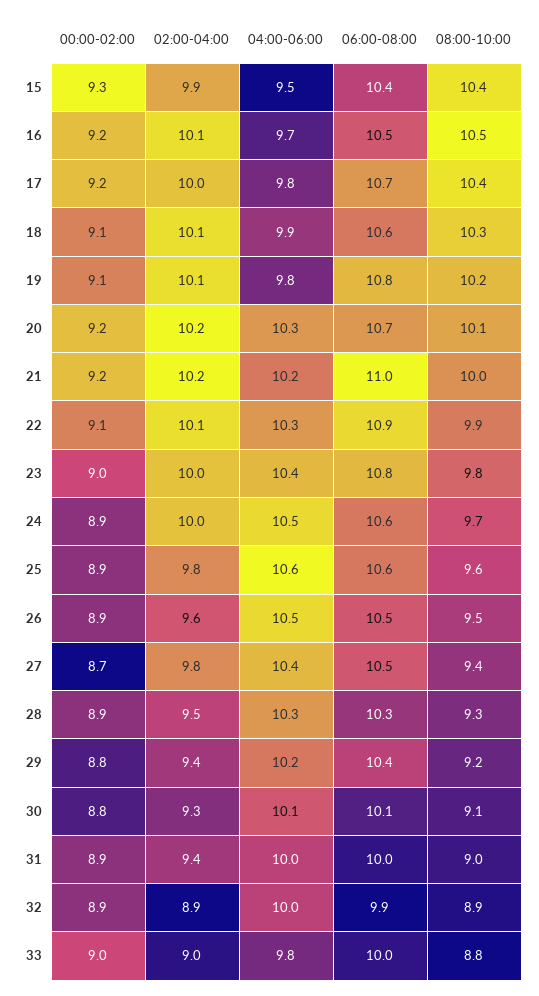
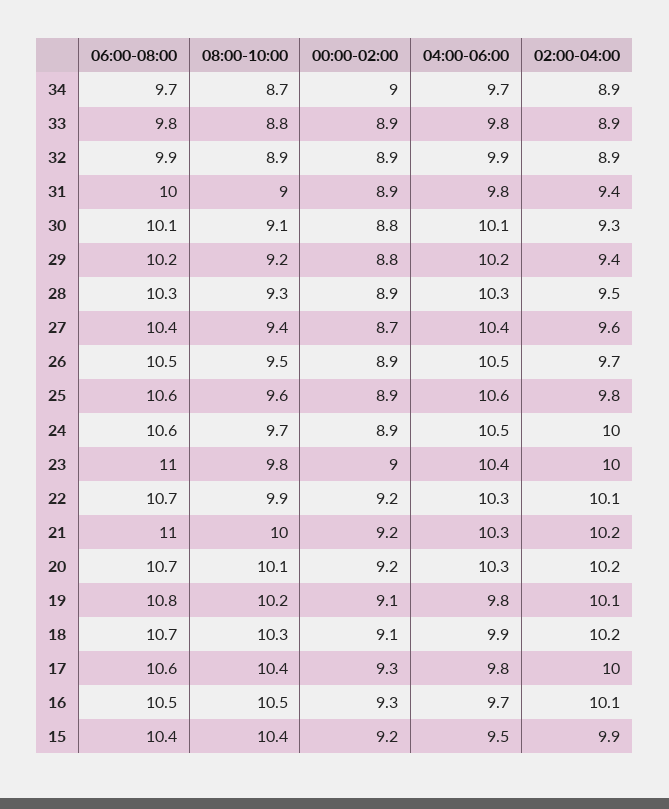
00:00-02:00, 15: 9.3 -> 9.2
00:00-02:00, 16: 9.2 -> 9.3
00:00-02:00, 17: 9.2 -> 9.3
06:00-08:00, 17: 10.7 -> 10.6
02:00-04:00, 18: 10.1 -> 10.2
06:00-08:00, 18: 10.6 -> 10.7
04:00-06:00, 21: 10.2 -> 10.3
00:00-02:00, 22: 9.1 -> 9.2
06:00-08:00, 22: 10.9 -> 10.7
06:00-08:00, 23: 10.8 -> 11
02:00-04:00, 26: 9.6 -> 9.7
02:00-04:00, 27: 9.8 -> 9.6
06:00-08:00, 27: 10.5 -> 10.4
06:00-08:00, 29: 10.4 -> 10.2
04:00-06:00, 31: 10 -> 9.8
04:00-06:00, 32: 10 -> 9.9
00:00-02:00, 33: 9 -> 8.9
02:00-04:00, 33: 9 -> 8.9
06:00-08:00, 33: 10 -> 9.8
06:00-08:00, 34: none -> 9.7
08:00-10:00, 34: none -> 8.7
00:00-02:00, 34: none -> 9
04:00-06:00, 34: none -> 9.7
02:00-04:00, 34: none -> 8.9

